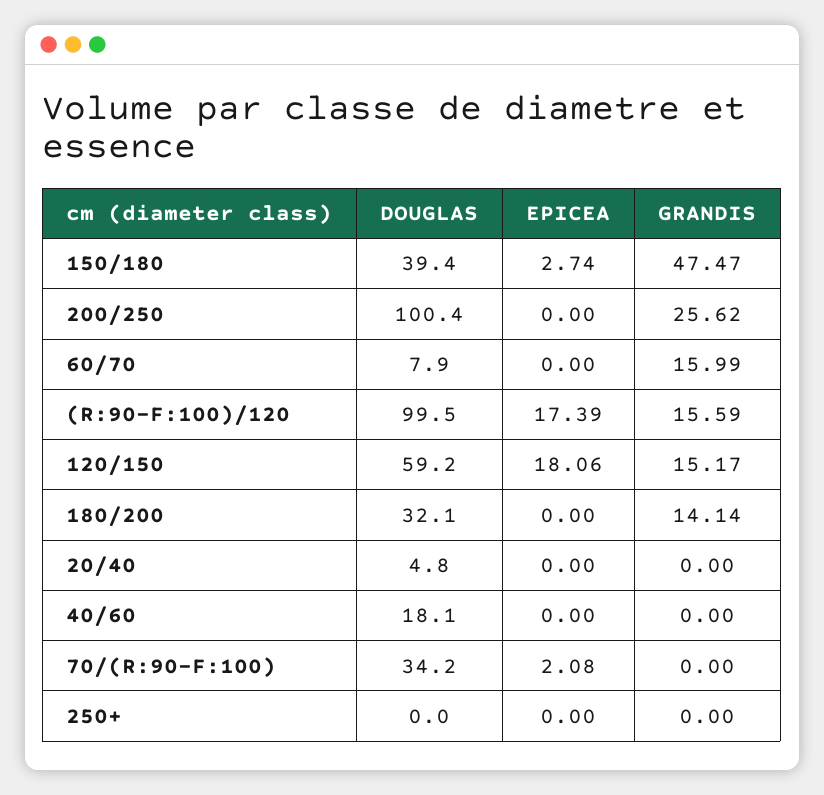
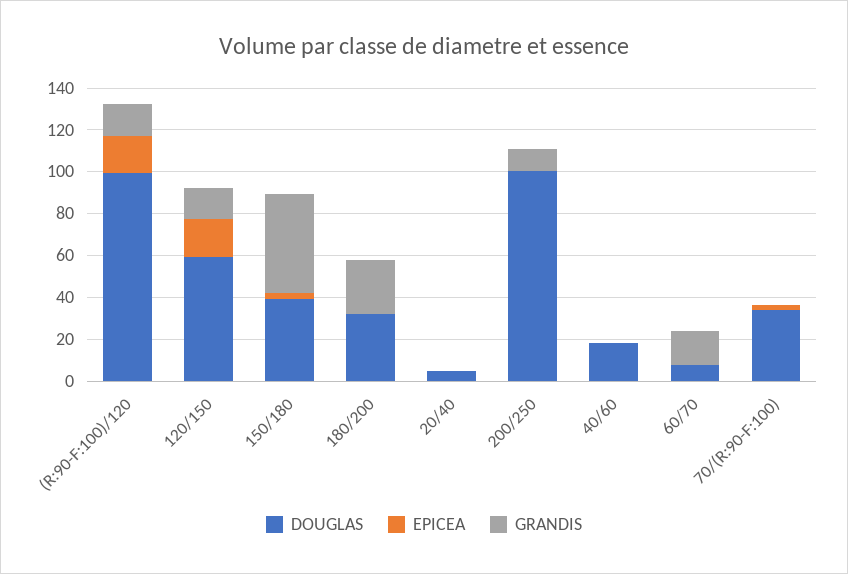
GRANDIS, 200/250: 25.62 -> 10
GRANDIS, 180/200: 14.14 -> 25
DOUGLAS, 250+: 0 -> none
EPICEA, 250+: 0 -> none
GRANDIS, 250+: 0 -> none

